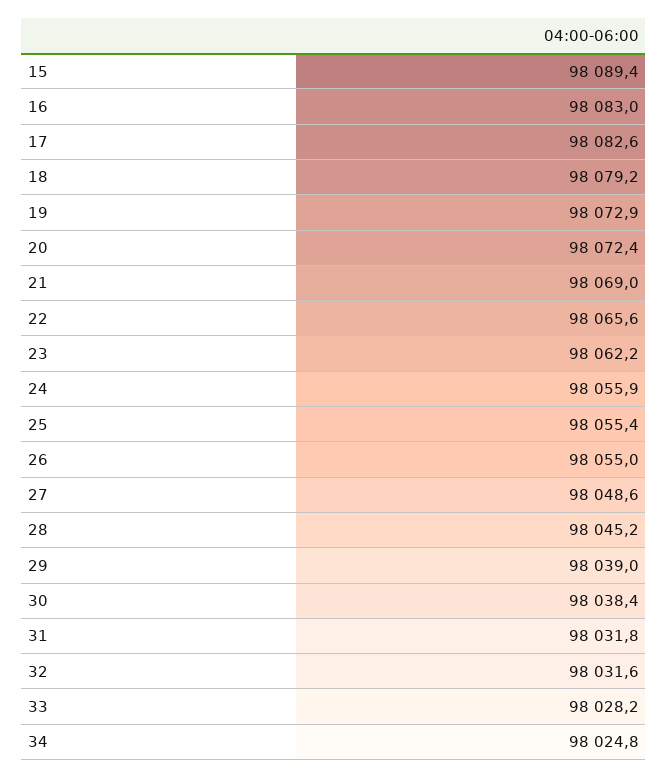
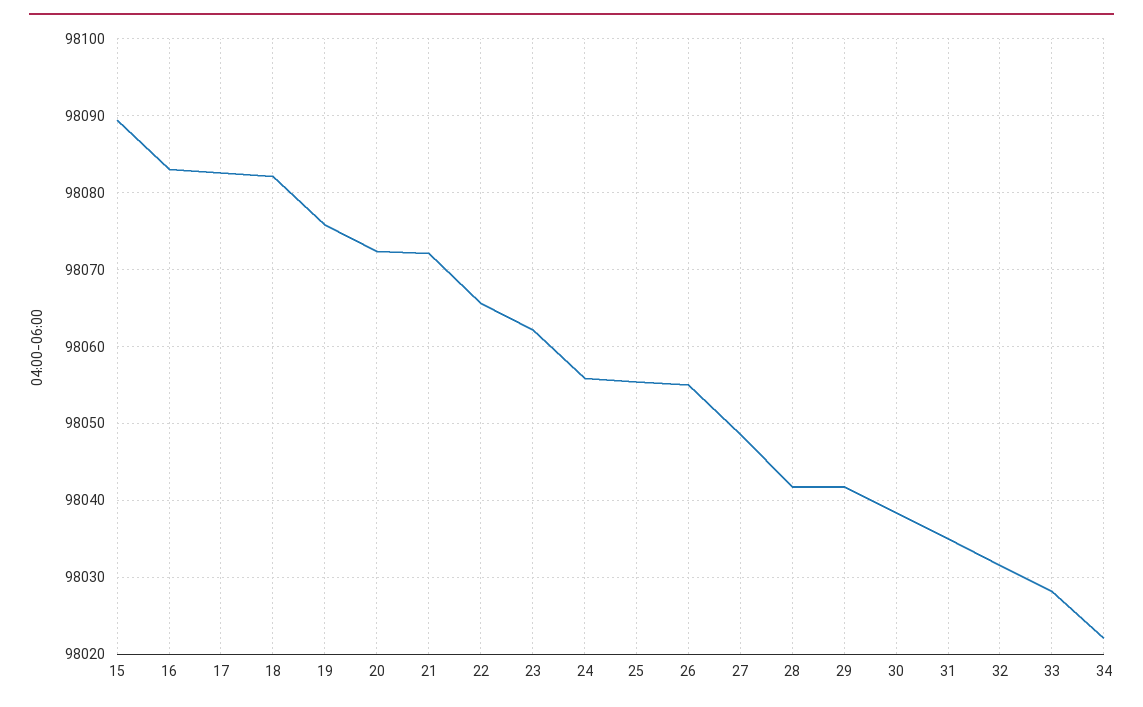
18: 98079.2 -> 98082
19: 98072.9 -> 98076
21: 98069 -> 98072
28: 98045.2 -> 98042
29: 98039 -> 98042
31: 98031.8 -> 98035
34: 98024.8 -> 98022

